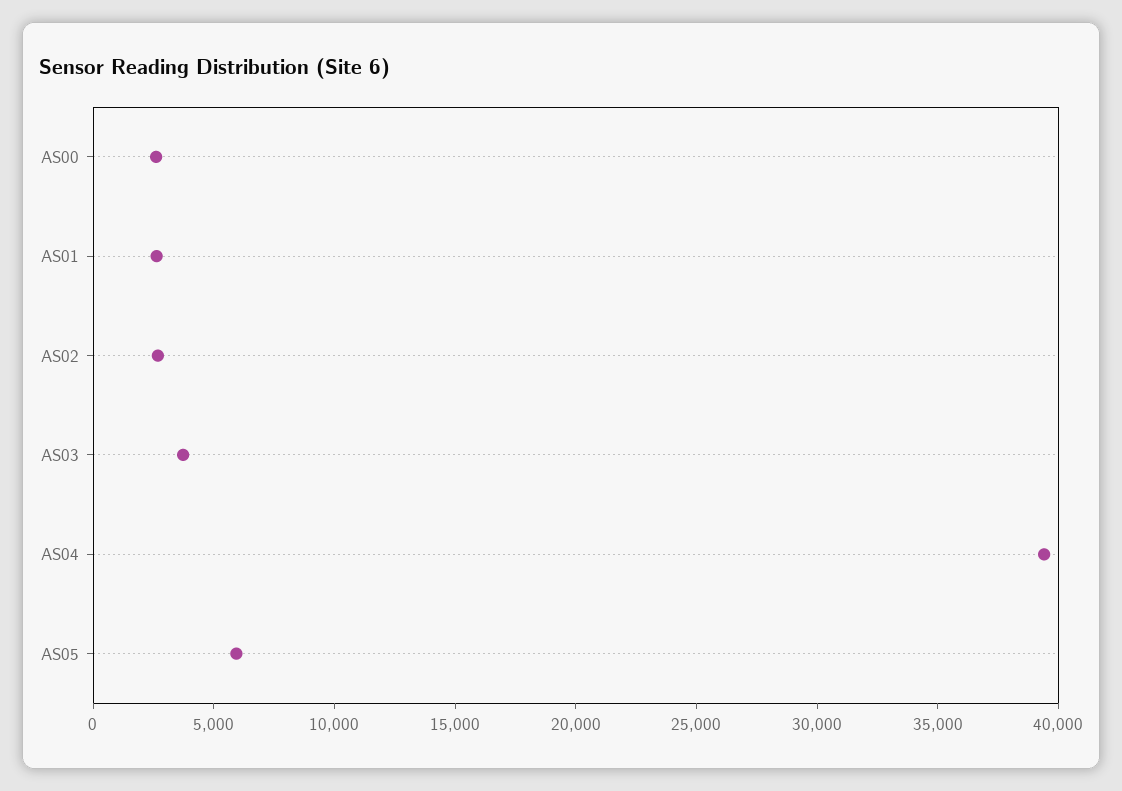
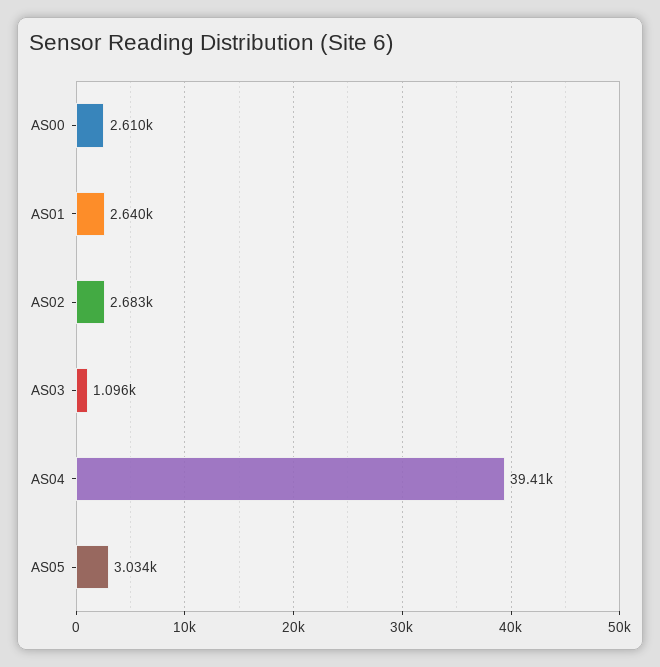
AS03: 4000 -> 1096
AS05: 6000 -> 3034

